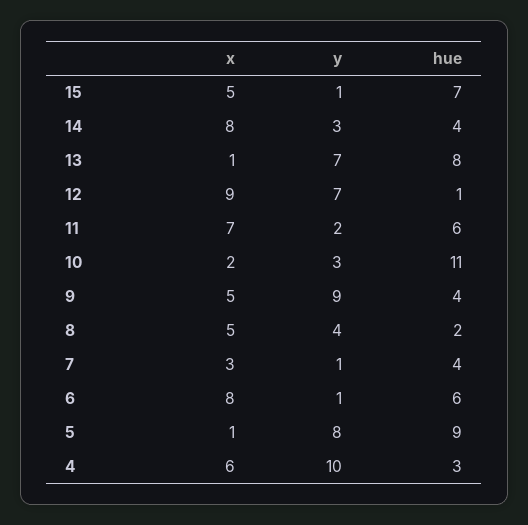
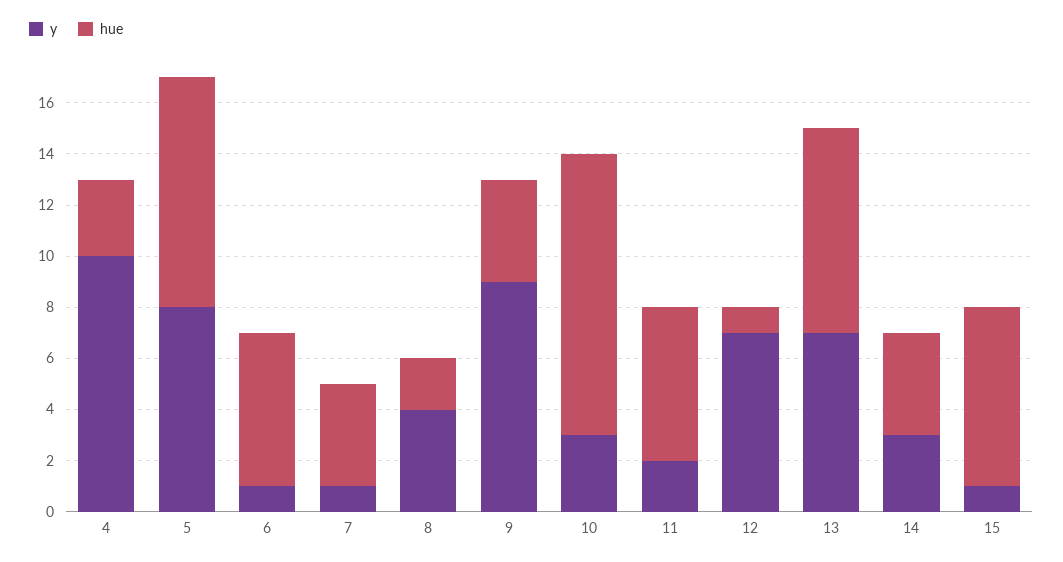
x, 15: 5 -> none
x, 14: 8 -> none
x, 13: 1 -> none
x, 12: 9 -> none
x, 11: 7 -> none
x, 10: 2 -> none
x, 9: 5 -> none
x, 8: 5 -> none
x, 7: 3 -> none
x, 6: 8 -> none
x, 5: 1 -> none
x, 4: 6 -> none

